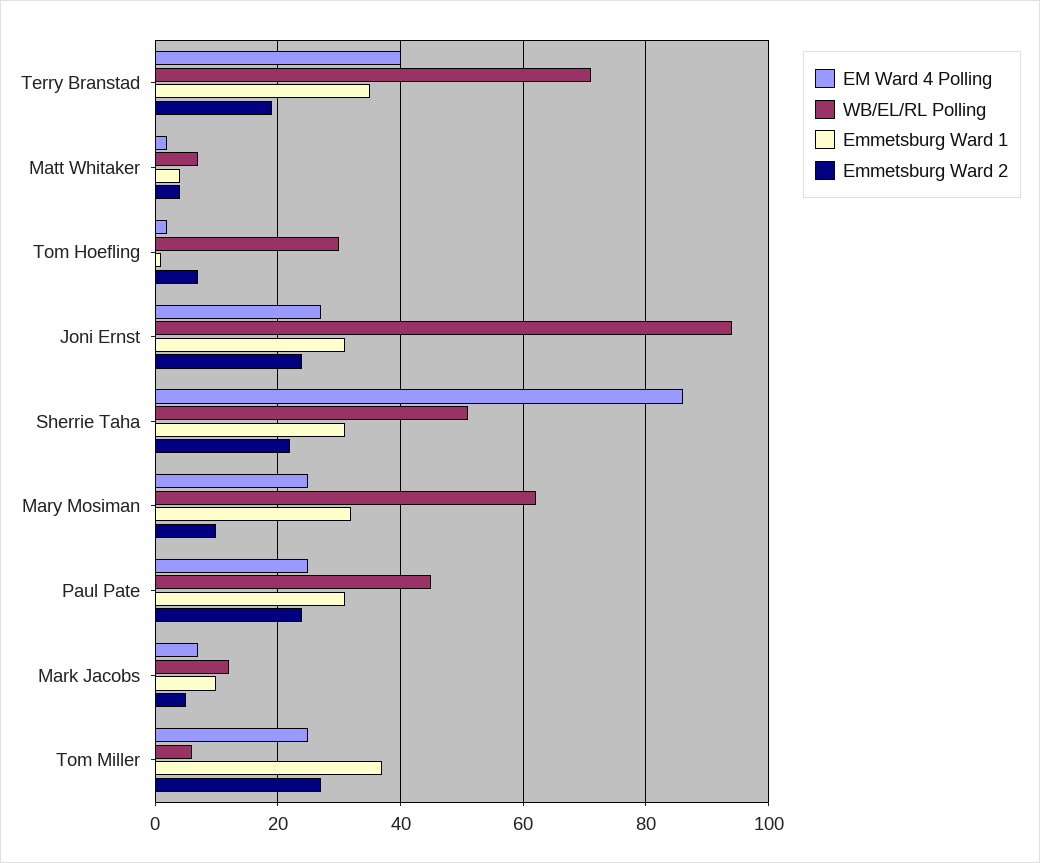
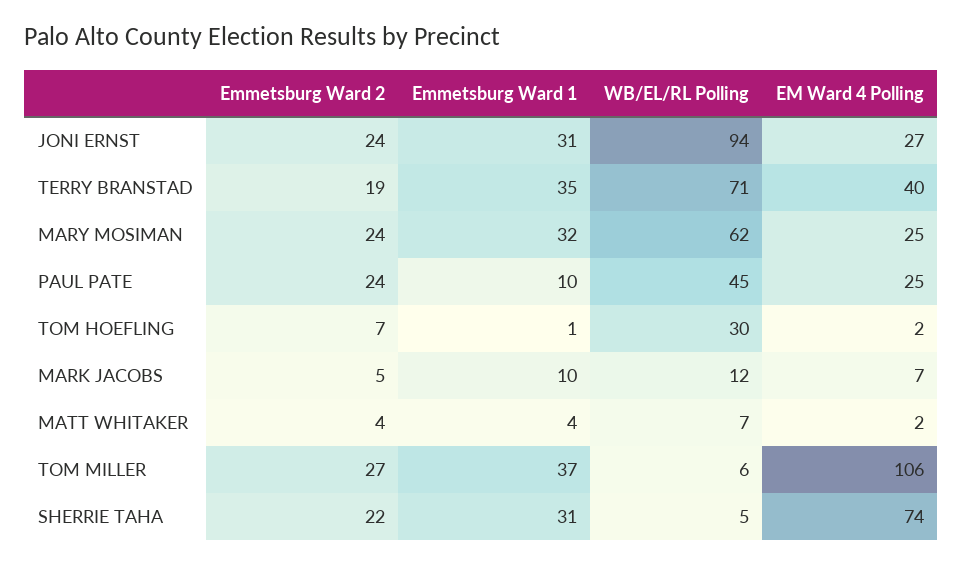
EM Ward 4 Polling, Sherrie Taha: 85 -> 74
WB/EL/RL Polling, Sherrie Taha: 50 -> 5
Emmetsburg Ward 2, Mary Mosiman: 10 -> 24
Emmetsburg Ward 1, Paul Pate: 30 -> 10
EM Ward 4 Polling, Tom Miller: 25 -> 106

